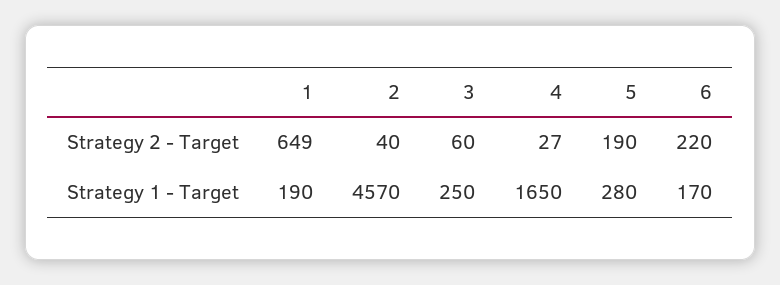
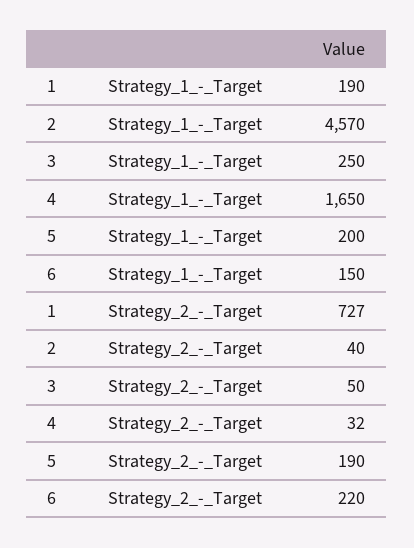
1, Strategy 2 - Target: 649 -> 727
3, Strategy 2 - Target: 60 -> 50
4, Strategy 2 - Target: 27 -> 32
5, Strategy 1 - Target: 280 -> 200
6, Strategy 1 - Target: 170 -> 150

